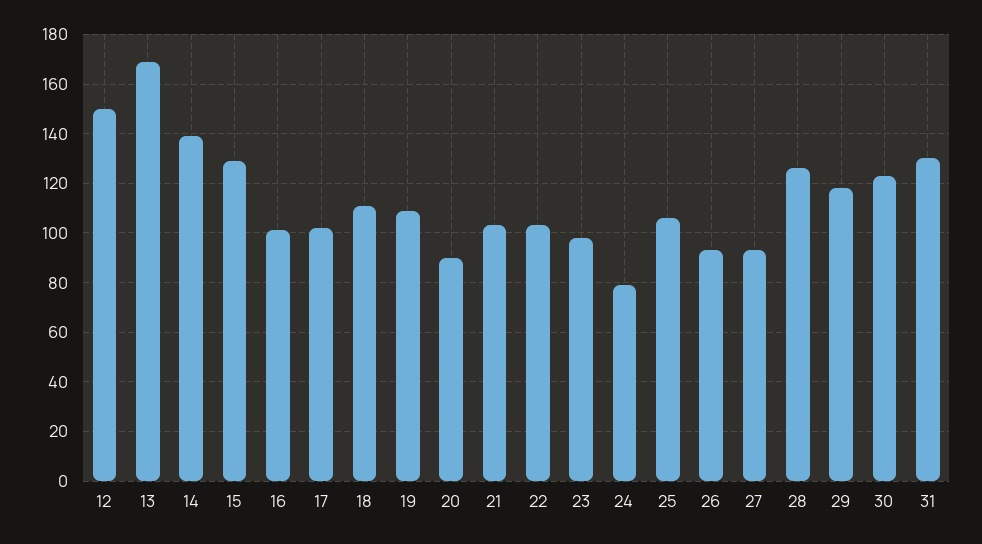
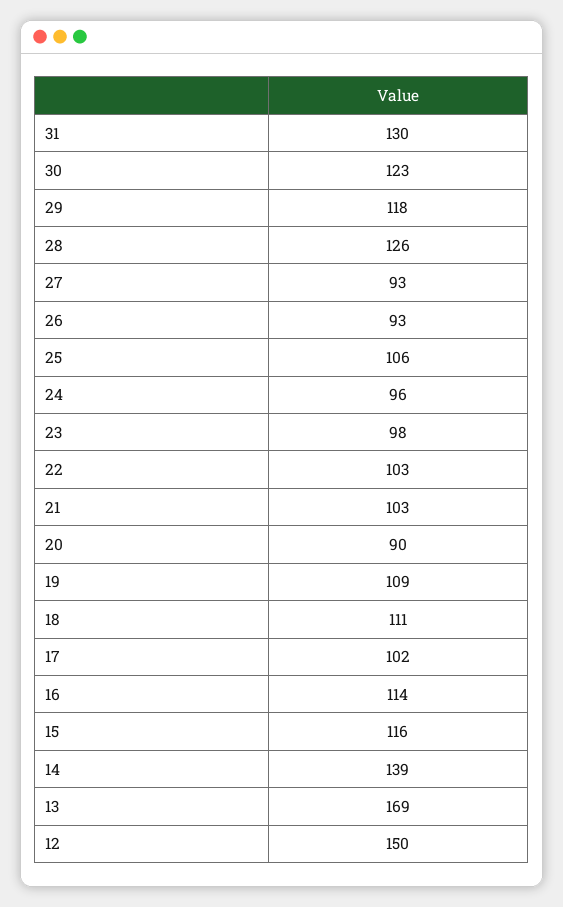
15: 130 -> 116
16: 100 -> 114
24: 80 -> 96

